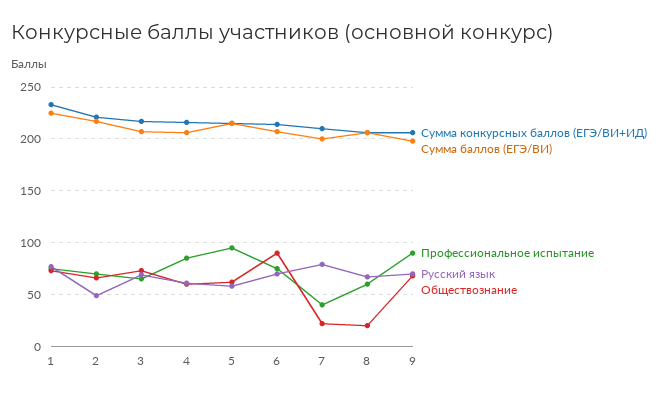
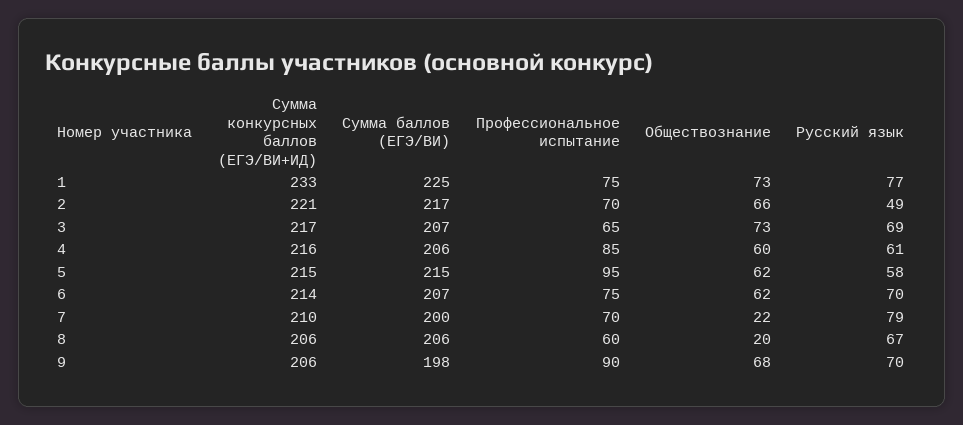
Обществознание, 6: 90 -> 62
Профессиональное испытание, 7: 40 -> 70

